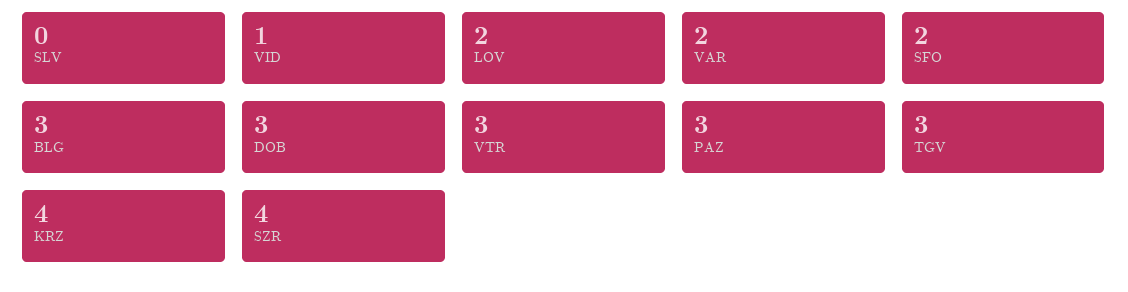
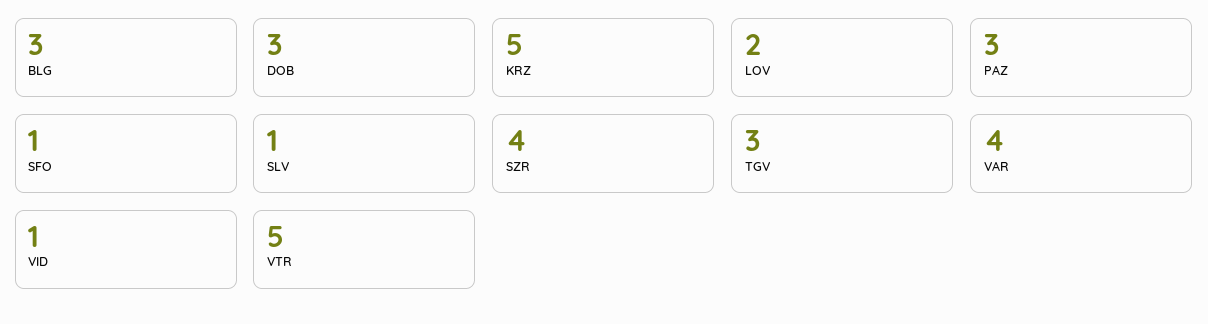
SLV: 0 -> 1
VAR: 2 -> 4
SFO: 2 -> 1
VTR: 3 -> 5
KRZ: 4 -> 5

